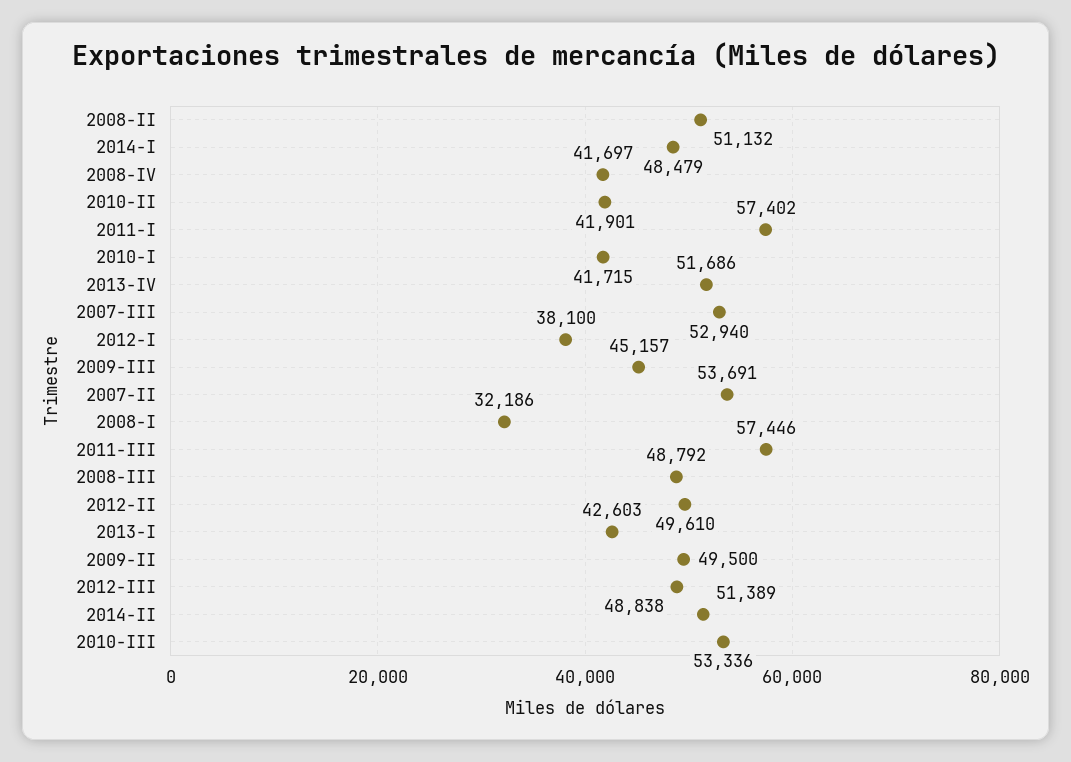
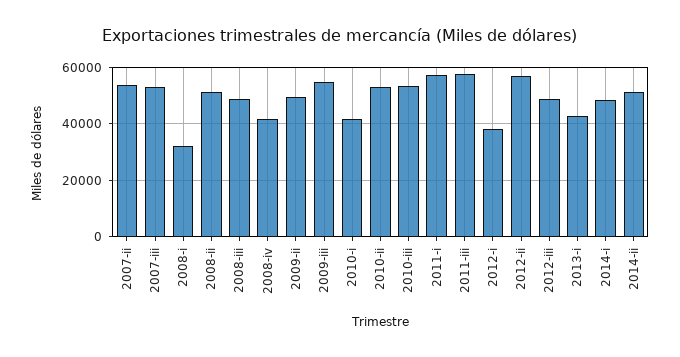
2010-II: 41901 -> 52500
2013-IV: 51686 -> none
2009-III: 45157 -> 55000
2012-II: 49610 -> 57500

